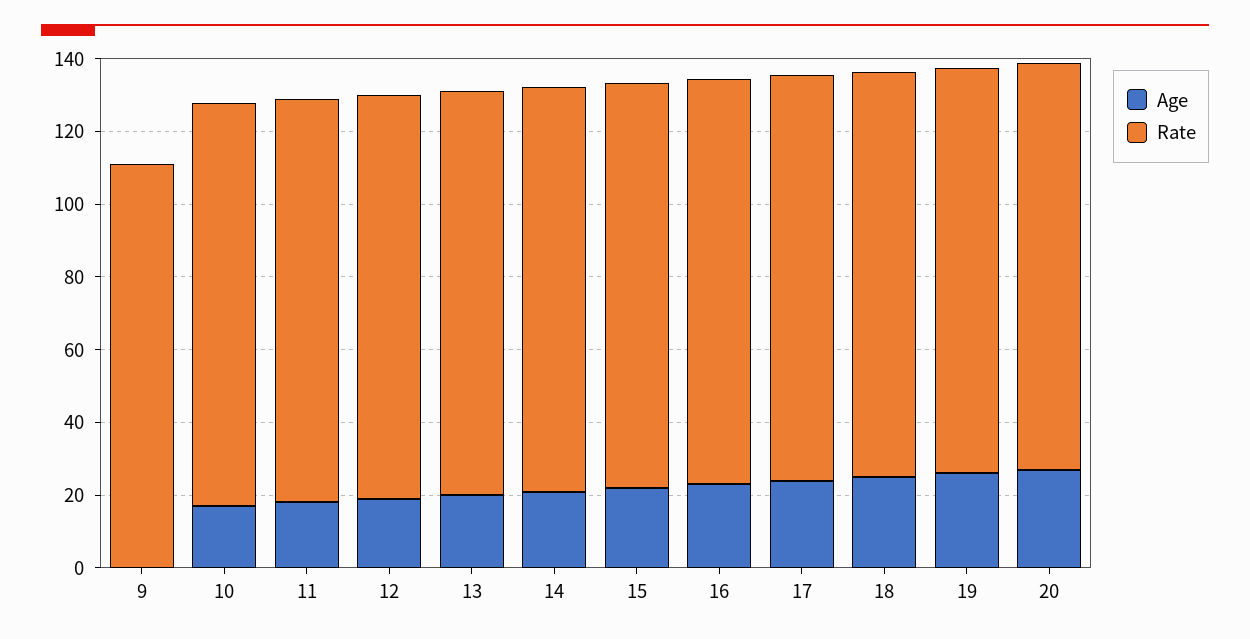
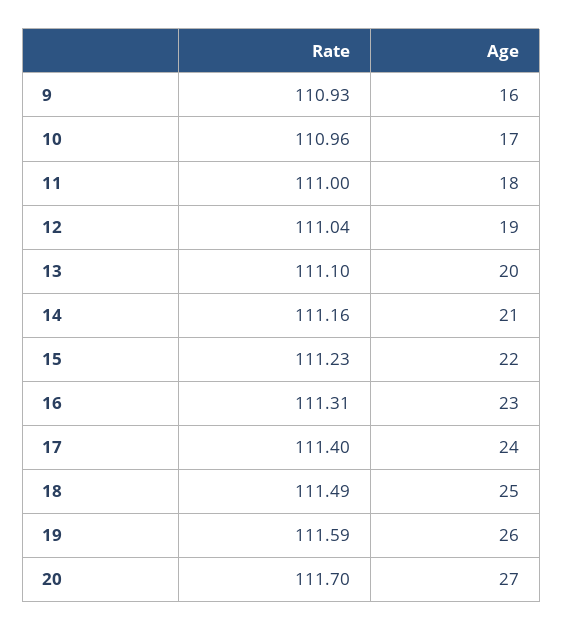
Age, 9: 0 -> 16

